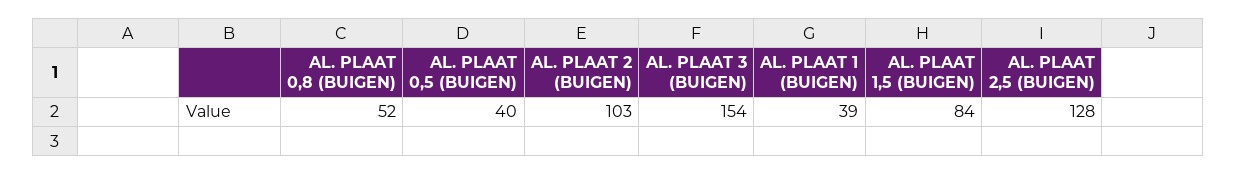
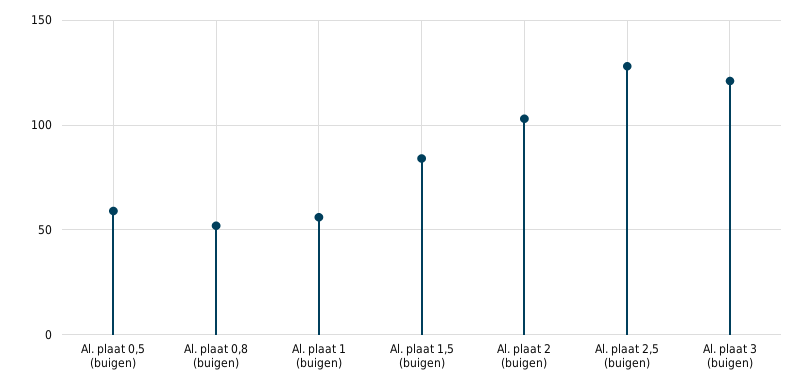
AL. PLAAT 0,5 (BUIGEN): 40 -> 60
AL. PLAAT 3 (BUIGEN): 154 -> 120
AL. PLAAT 1 (BUIGEN): 39 -> 55

